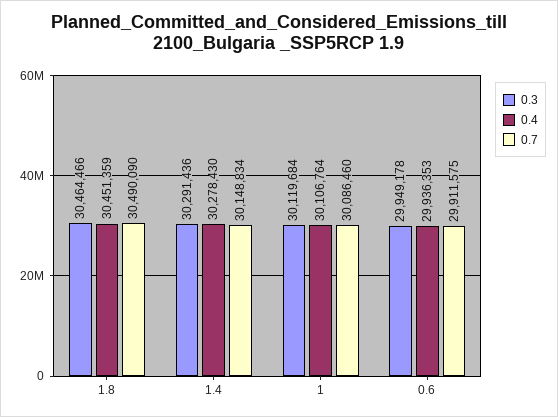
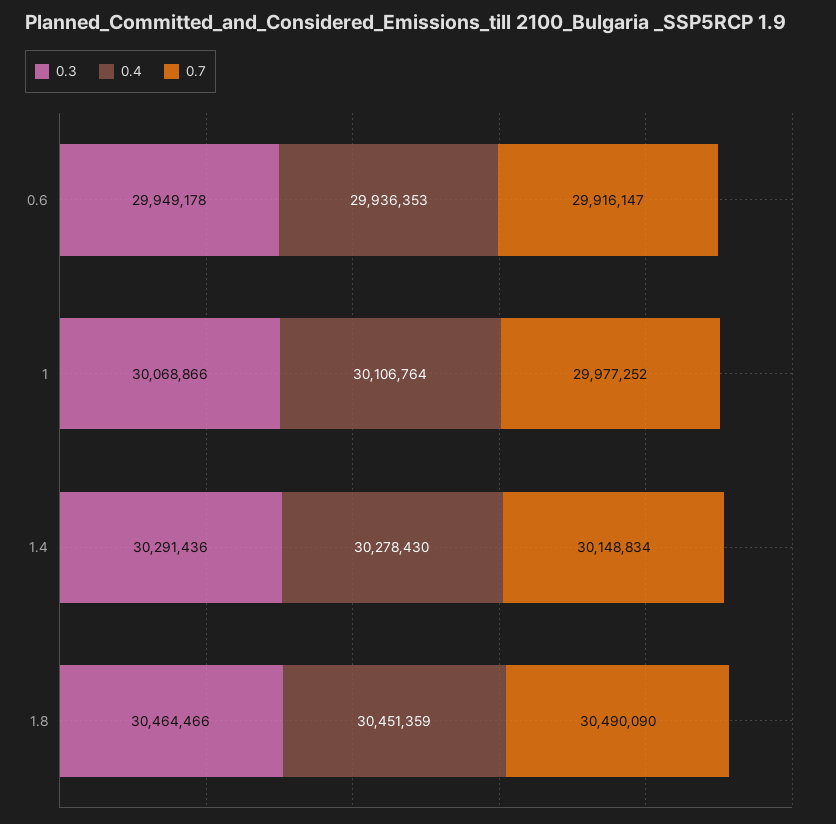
0.3, 1: 30119684 -> 30068866
0.7, 1: 30086460 -> 29977252
0.7, 0.6: 29911575 -> 29916147

